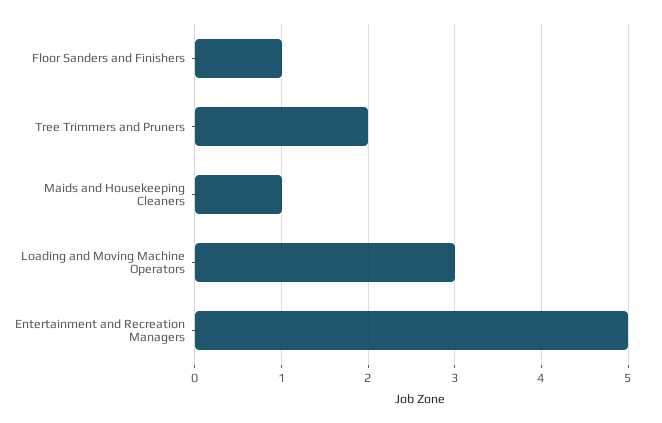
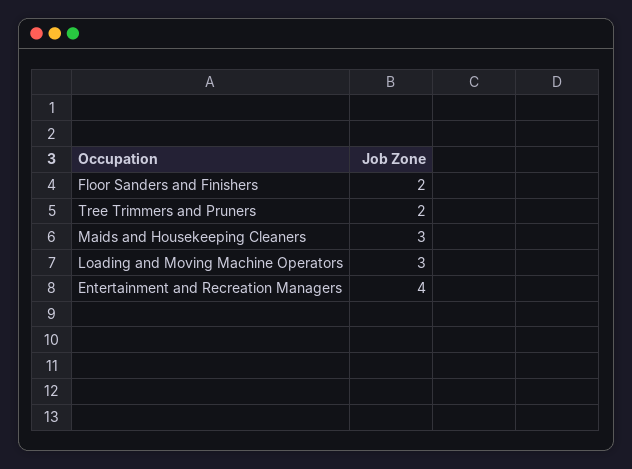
Floor Sanders and Finishers: 1 -> 2
Maids and Housekeeping Cleaners: 1 -> 3
Entertainment and Recreation Managers: 5 -> 4

